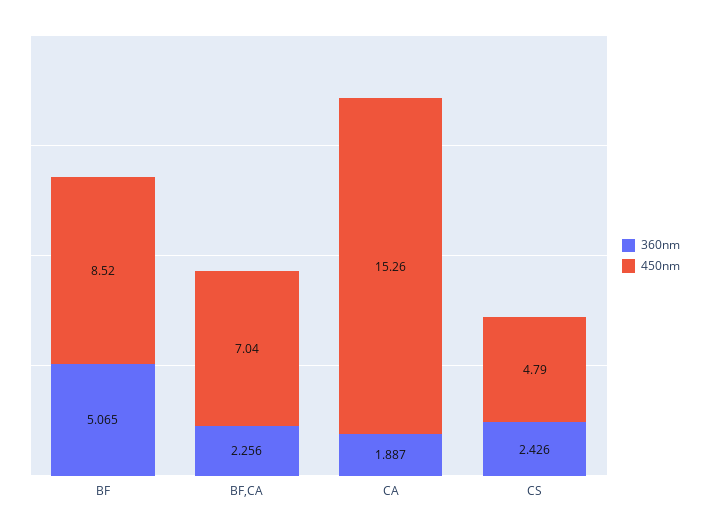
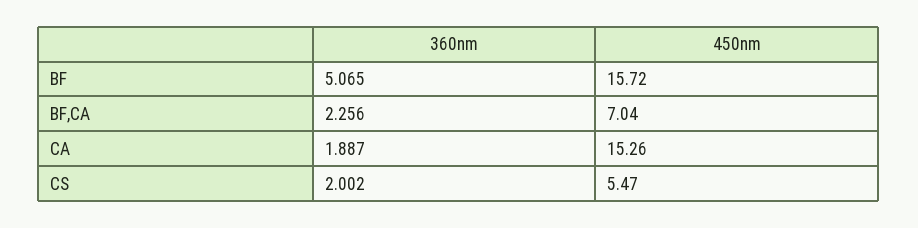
450nm, BF: 8.52 -> 15.72
360nm, CS: 2.426 -> 2.002
450nm, CS: 4.79 -> 5.47

